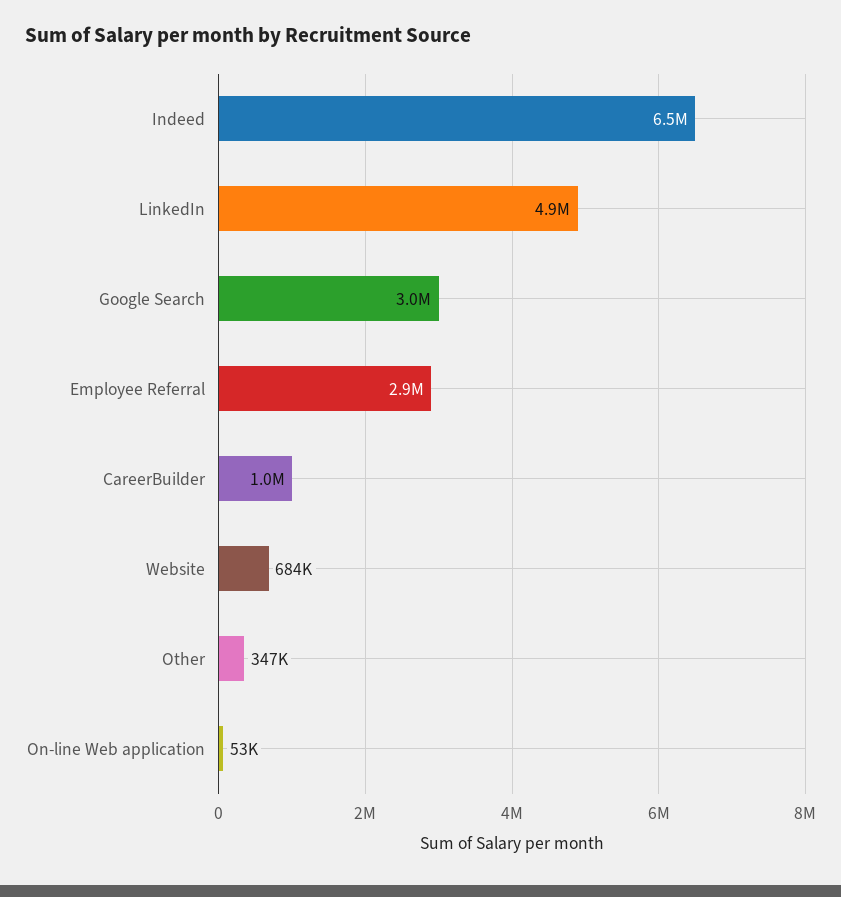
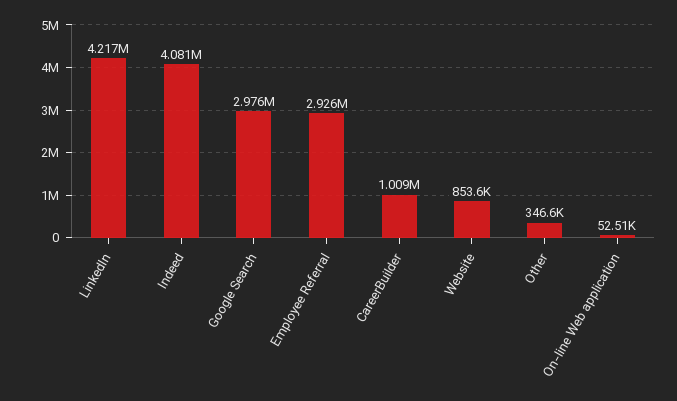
Indeed: 6500000 -> 4081000
LinkedIn: 4900000 -> 4217000
Website: 684000 -> 853600

